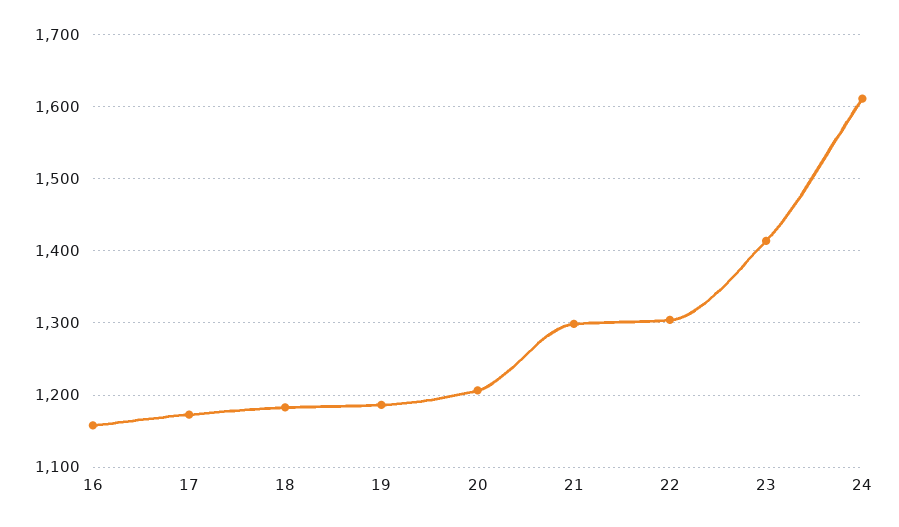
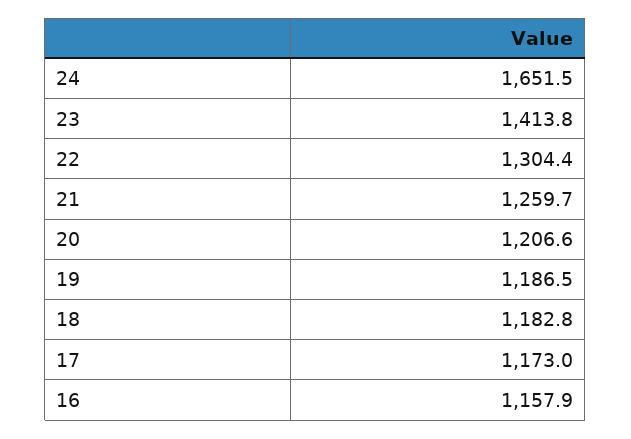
21: 1300 -> 1259.7
24: 1610 -> 1651.5

